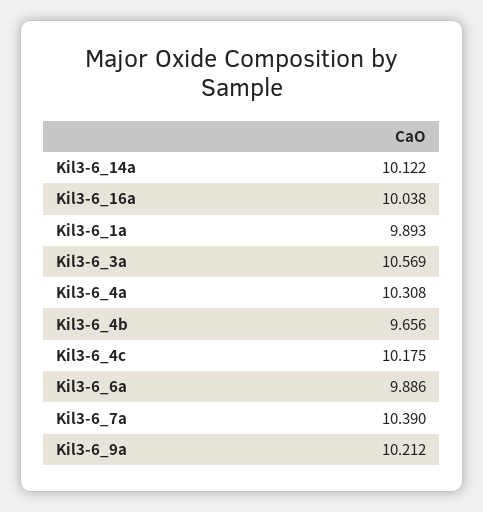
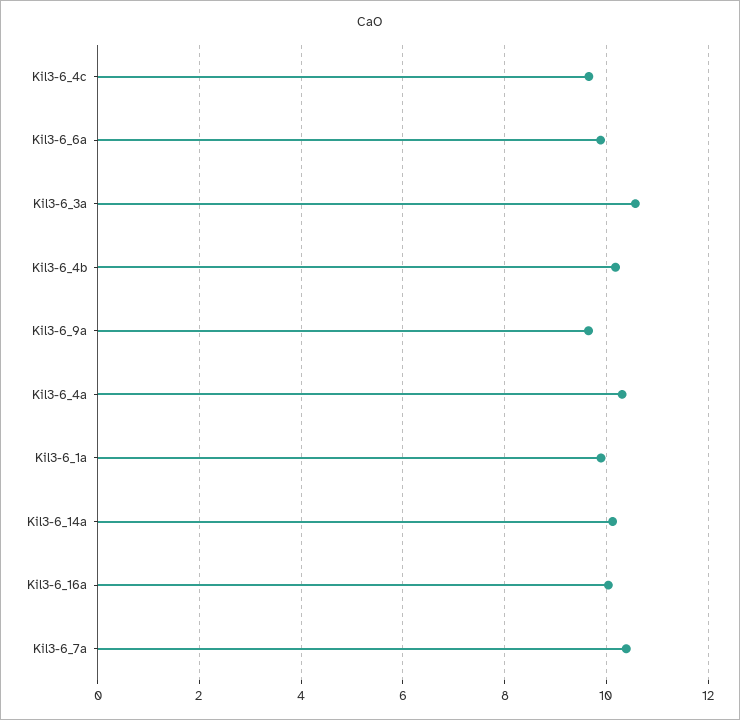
Kil3-6_4b: 9.656 -> 10.2
Kil3-6_4c: 10.175 -> 9.6
Kil3-6_9a: 10.212 -> 9.6

